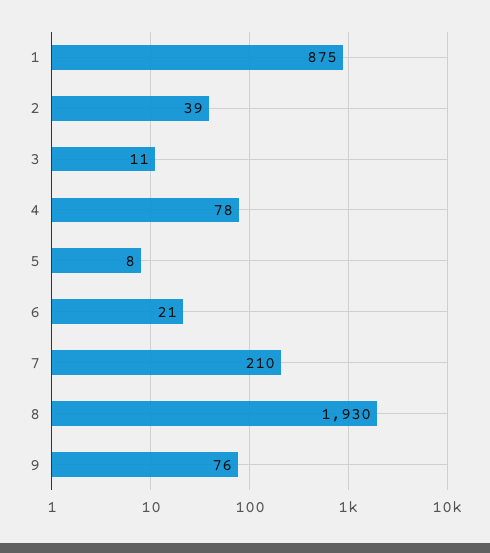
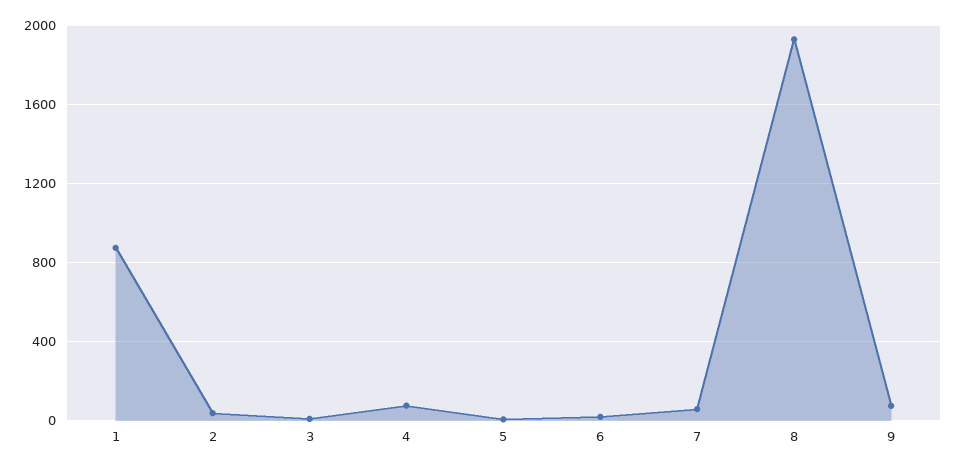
7: 210 -> 50

